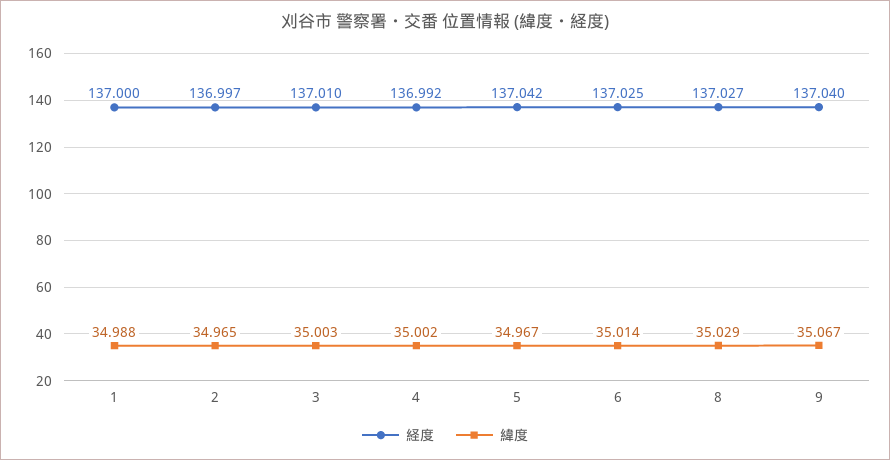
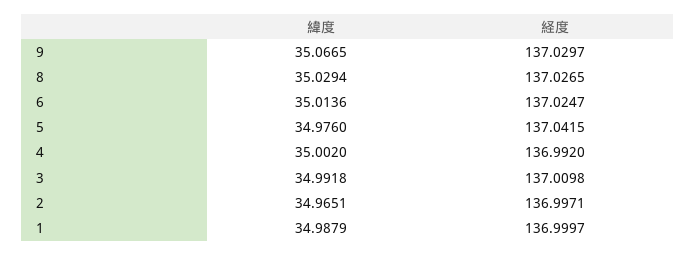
緯度, 3: 35.003 -> 34.9918
緯度, 5: 34.967 -> 34.976
経度, 9: 137.04 -> 137.0297

